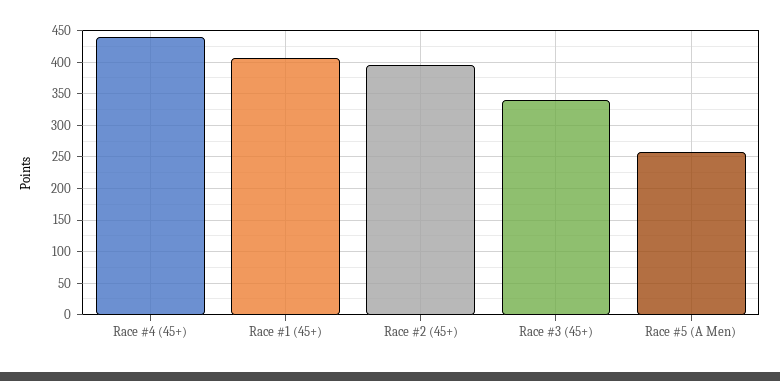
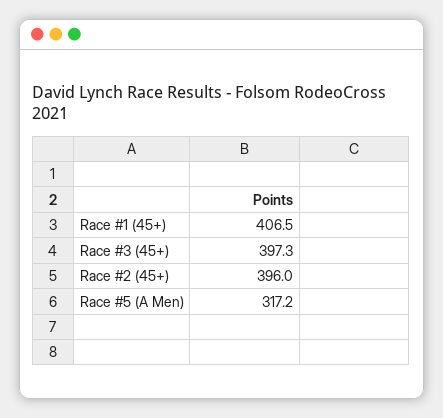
Race #4 (45+): 440 -> none
Race #3 (45+): 340 -> 397.3
Race #5 (A Men): 260 -> 317.2

